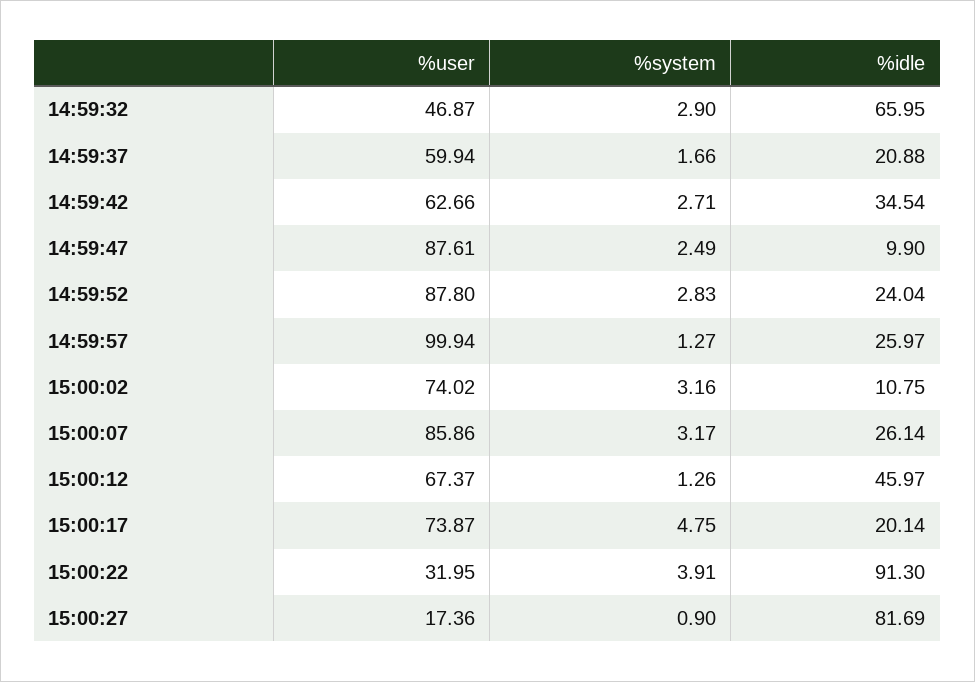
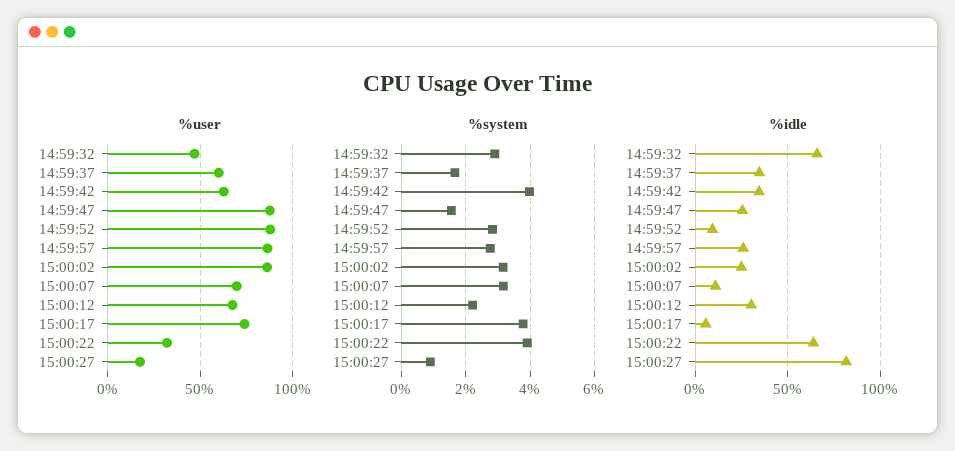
%idle, 14:59:37: 20.88 -> 35
%system, 14:59:42: 2.71 -> 4
%system, 14:59:47: 2.49 -> 1.6
%idle, 14:59:47: 9.9 -> 25
%idle, 14:59:52: 24.04 -> 10
%user, 14:59:57: 99.94 -> 85
%system, 14:59:57: 1.27 -> 2.8
%user, 15:00:02: 74.02 -> 85
%idle, 15:00:02: 10.75 -> 25
%user, 15:00:07: 85.86 -> 70
%idle, 15:00:07: 26.14 -> 10
%system, 15:00:12: 1.26 -> 2.2
%idle, 15:00:12: 45.97 -> 30
%system, 15:00:17: 4.75 -> 3.8
%idle, 15:00:17: 20.14 -> 5
%idle, 15:00:22: 91.3 -> 65

